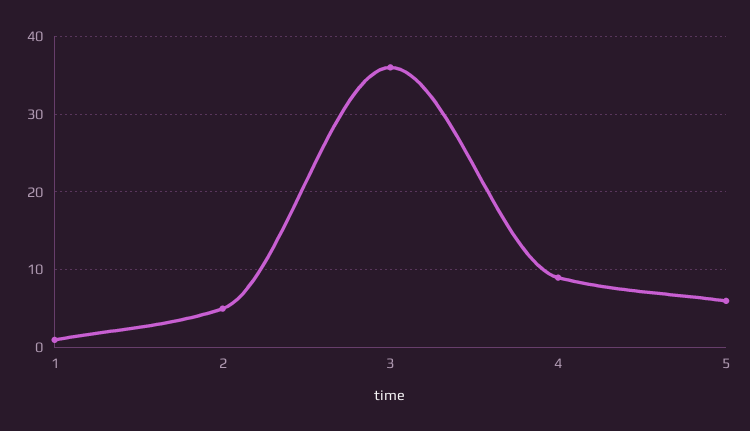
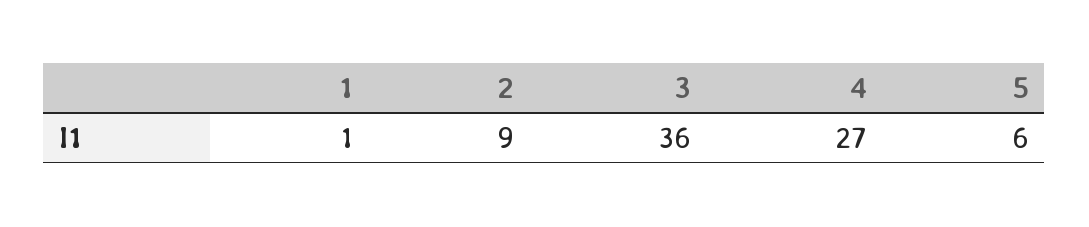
2: 5 -> 9
4: 9 -> 27

